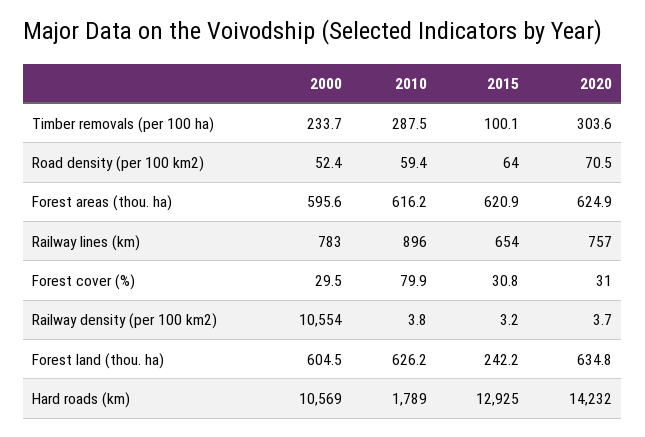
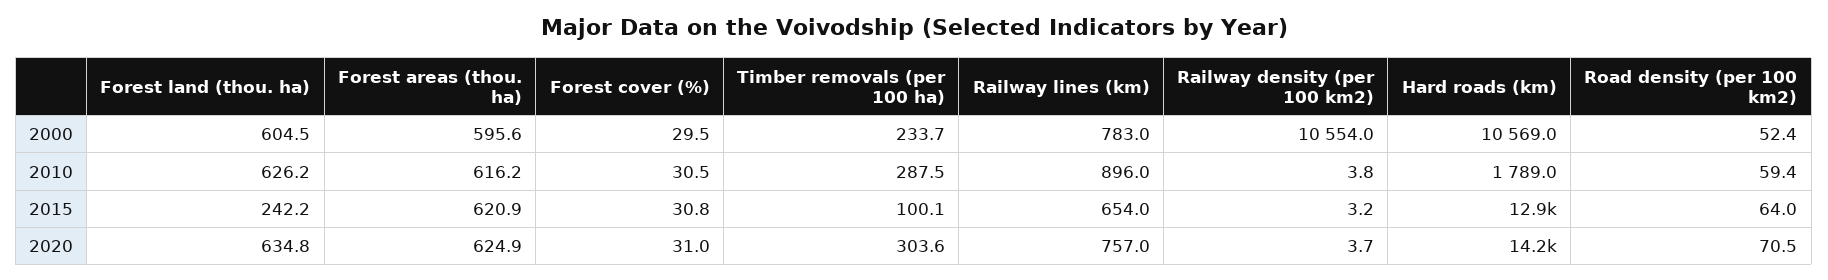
2010, Forest cover (%): 79.9 -> 30.5

